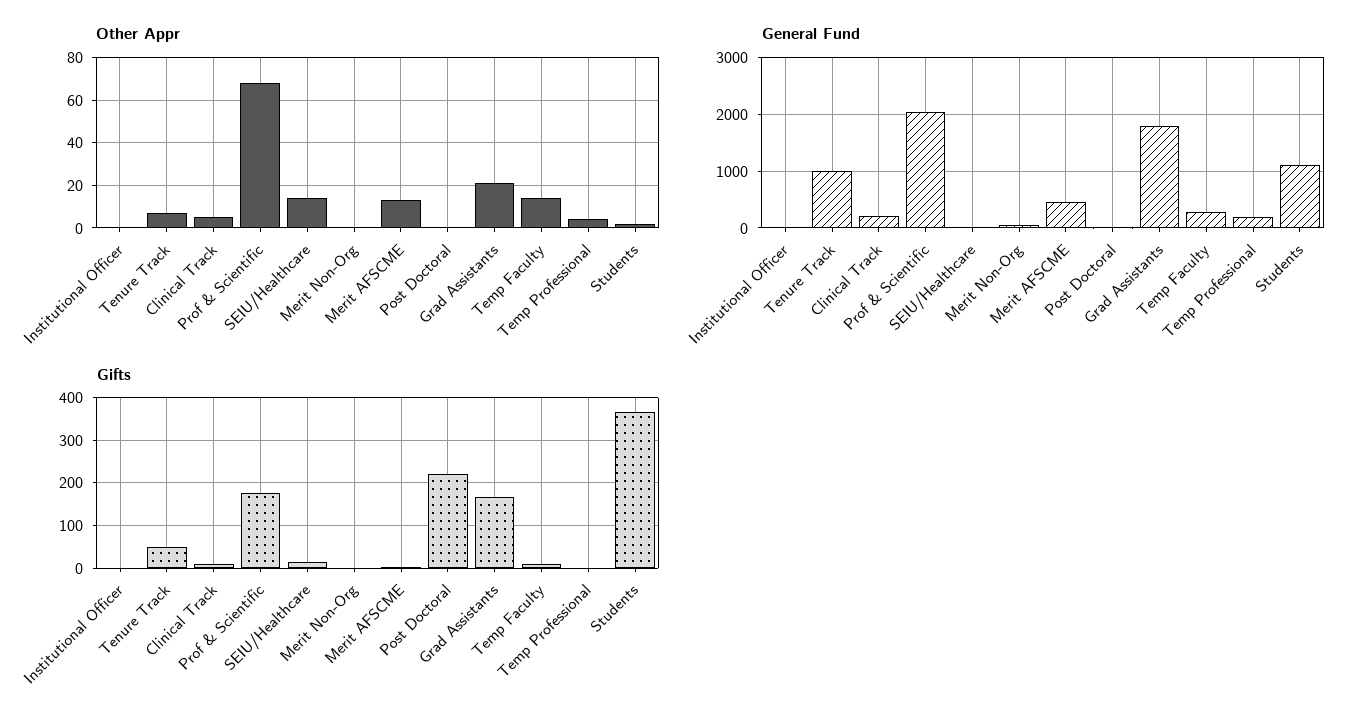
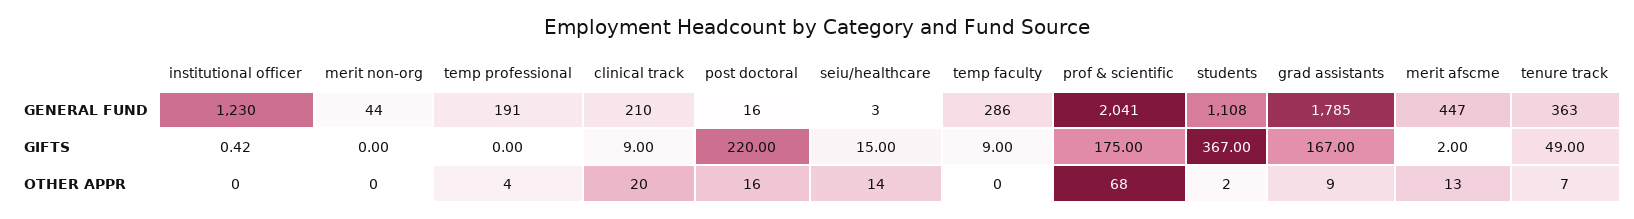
Other Appr, Clinical Track: 5 -> 20
Other Appr, Post Doctoral: 0 -> 16
Other Appr, Grad Assistants: 20 -> 9
Other Appr, Temp Faculty: 15 -> 0
General Fund, Institutional Officer: 0 -> 1230
General Fund, Tenure Track: 1000 -> 363

